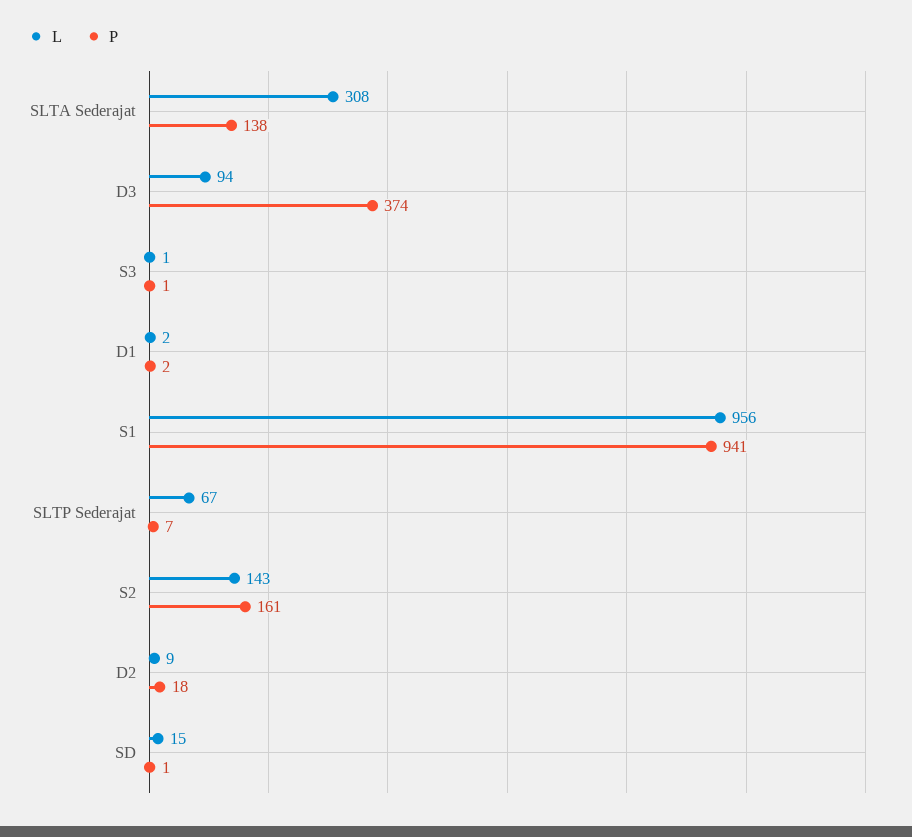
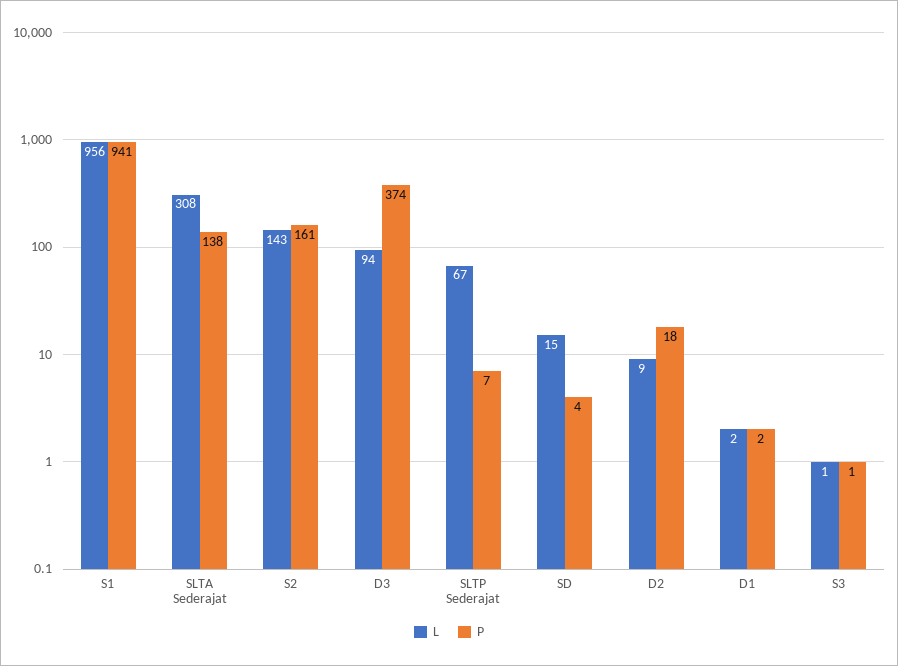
P, SD: 1 -> 4

